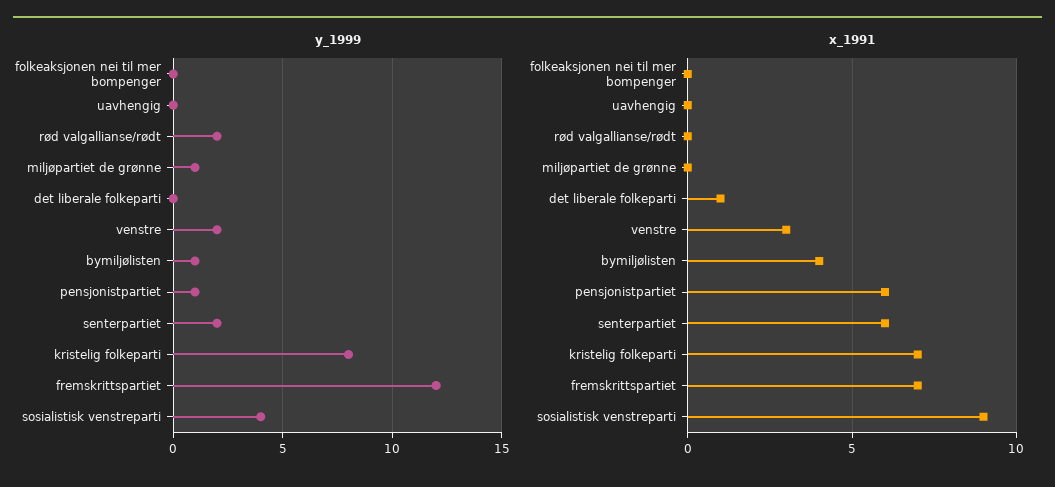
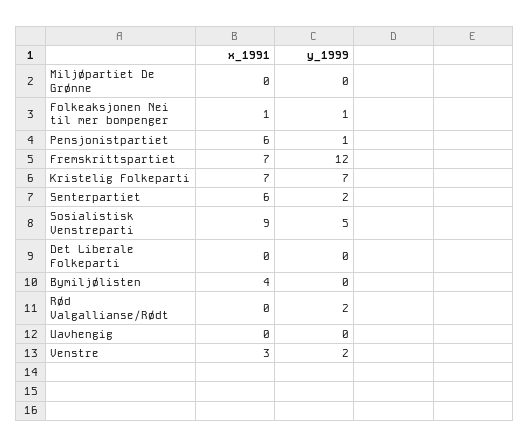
y_1999, folkeaksjonen nei til mer bompenger: 0 -> 1
y_1999, miljøpartiet de grønne: 1 -> 0
y_1999, bymiljølisten: 1 -> 0
y_1999, kristelig folkeparti: 8 -> 7
y_1999, sosialistisk venstreparti: 4 -> 5
x_1991, folkeaksjonen nei til mer bompenger: 0 -> 1
x_1991, det liberale folkeparti: 1 -> 0

